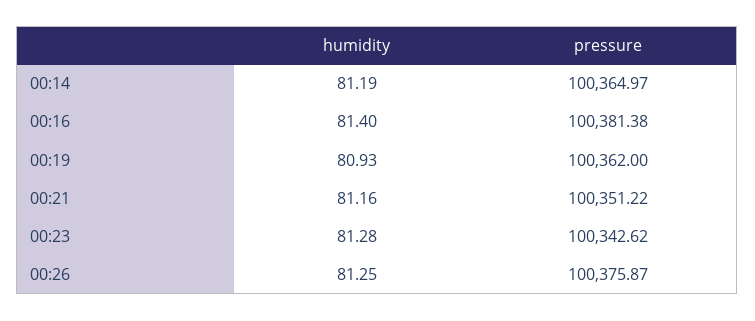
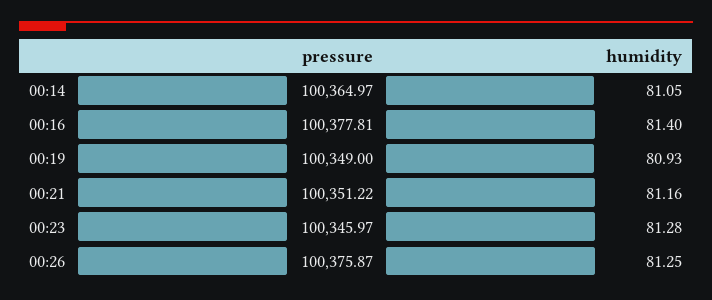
humidity, 00:14: 81.19 -> 81.05
pressure, 00:16: 100381.38 -> 100377.81
pressure, 00:19: 100362 -> 100349
pressure, 00:23: 100342.62 -> 100345.97

